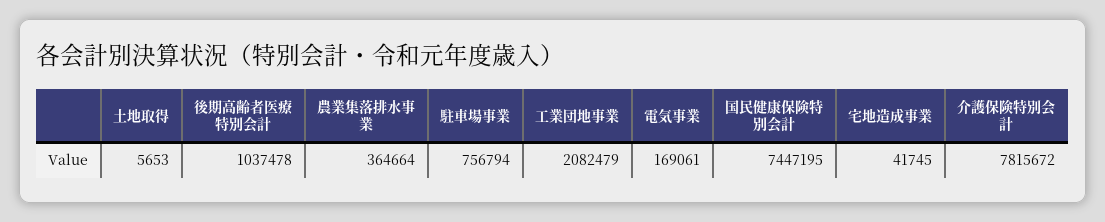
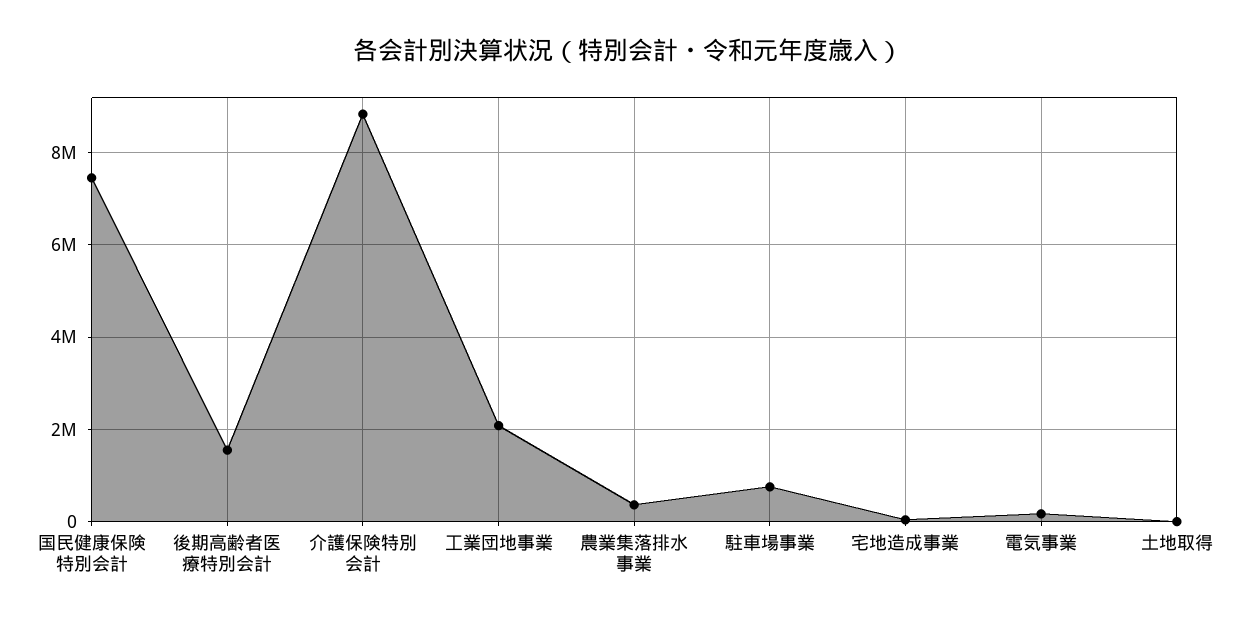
後期高齢者医療特別会計: 1037478 -> 1600000
介護保険特別会計: 7815672 -> 8800000

